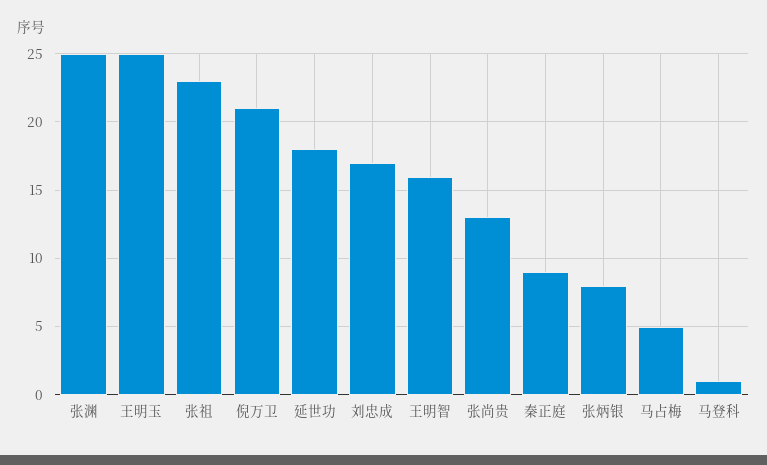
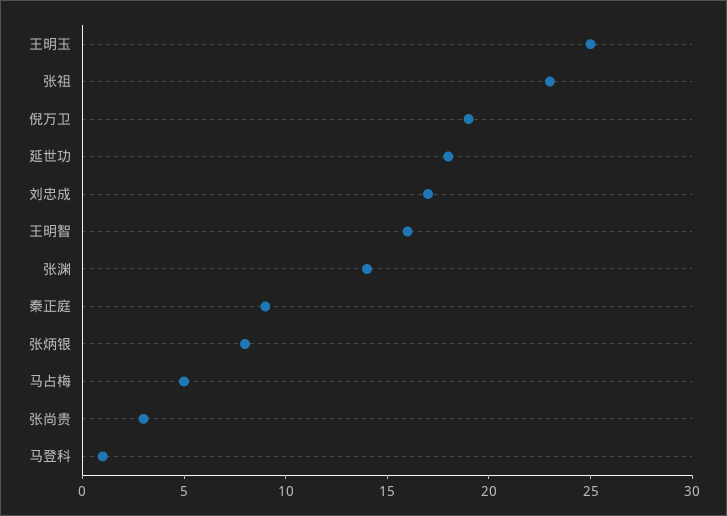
张渊: 25 -> 14
倪万卫: 21 -> 19
张尚贵: 13 -> 3

